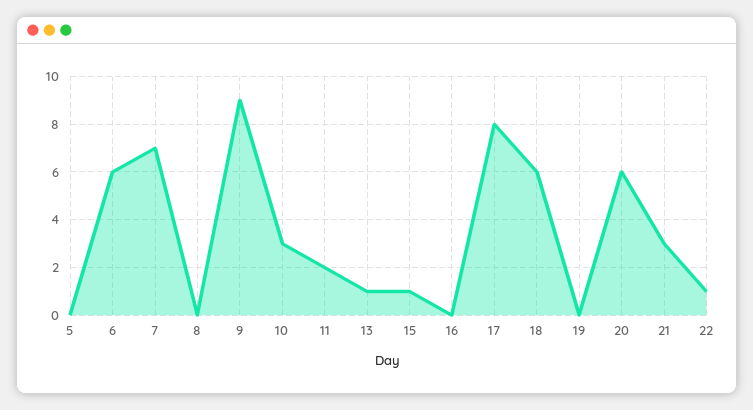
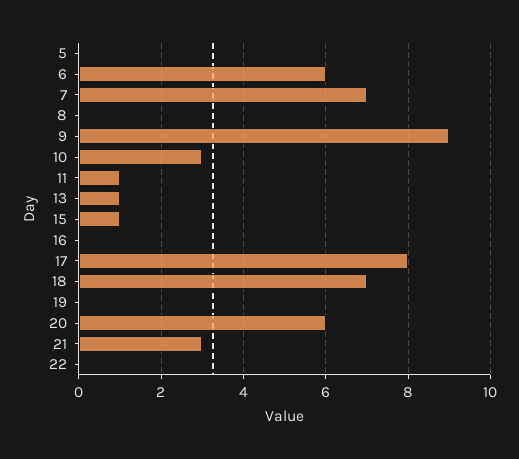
11: 2 -> 1
18: 6 -> 7
22: 1 -> 0

